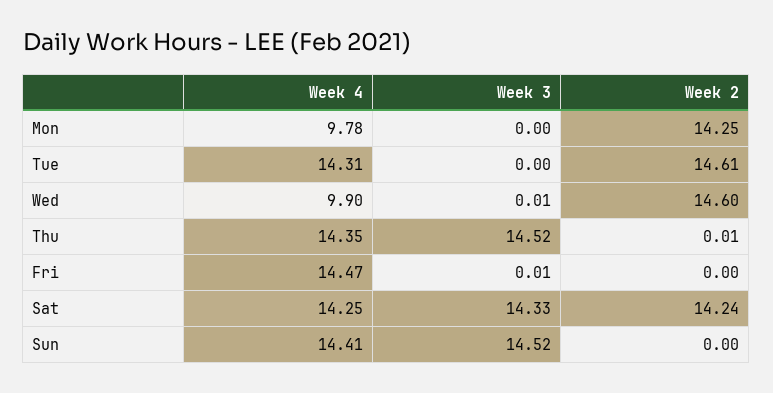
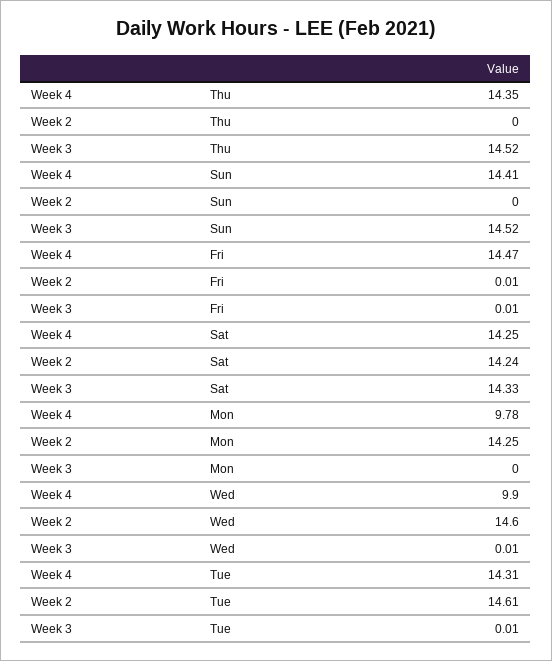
Week 3, Tue: 0 -> 0.01
Week 2, Thu: 0.01 -> 0
Week 2, Fri: 0 -> 0.01

